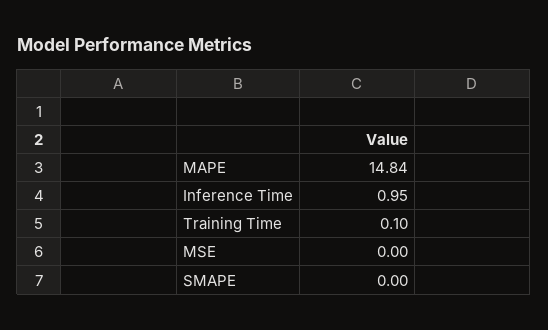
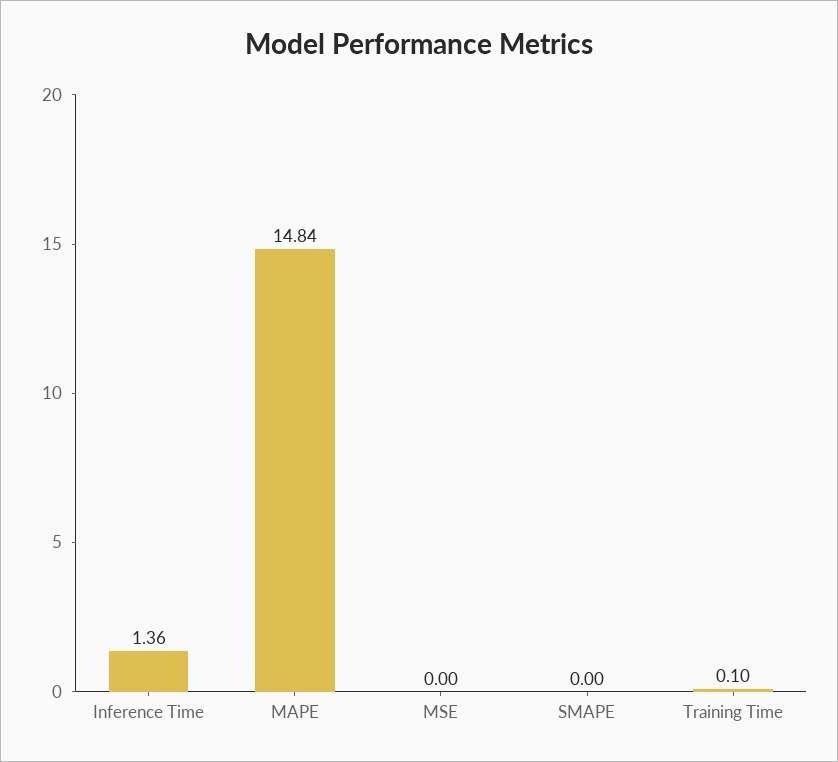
Inference Time: 0.95 -> 1.36

